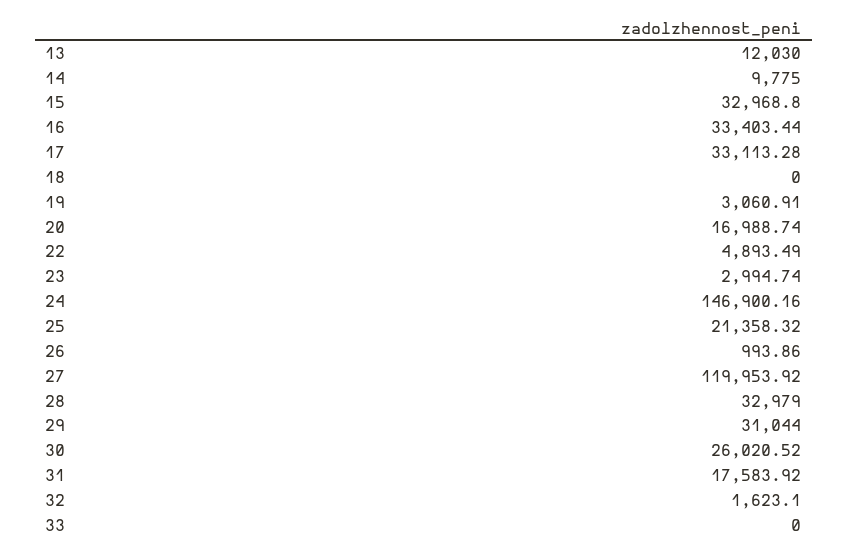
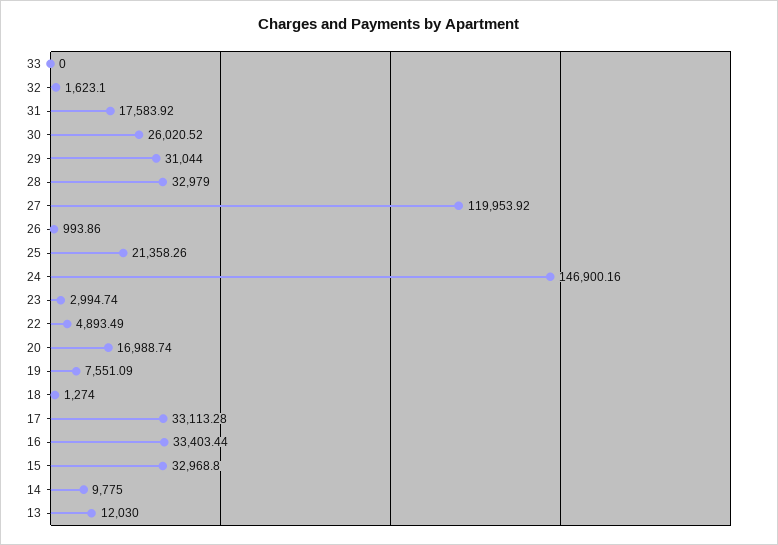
18: 0 -> 1274
19: 3060.91 -> 7551.09
25: 21358.32 -> 21358.26

